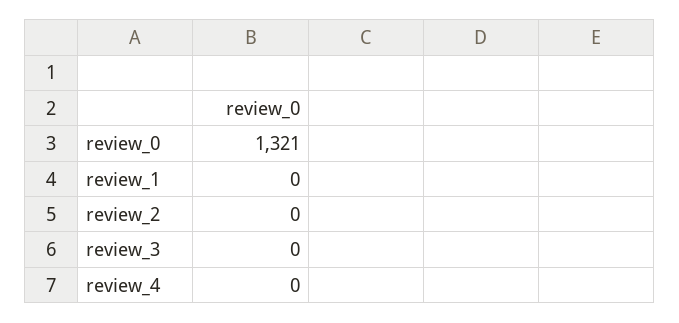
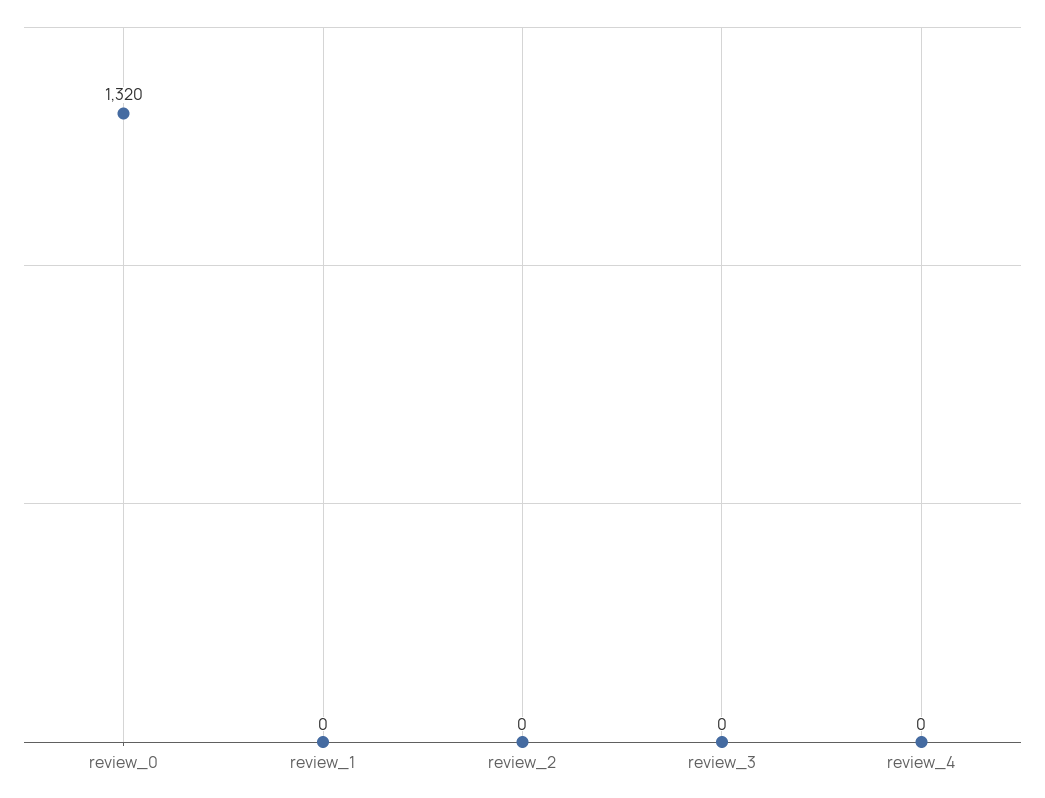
review_0: 1321 -> 1320

